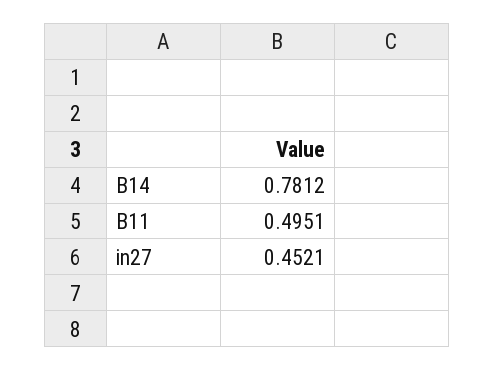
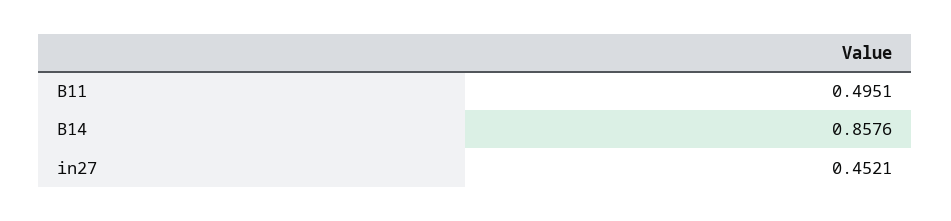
B14: 0.7812 -> 0.8576

